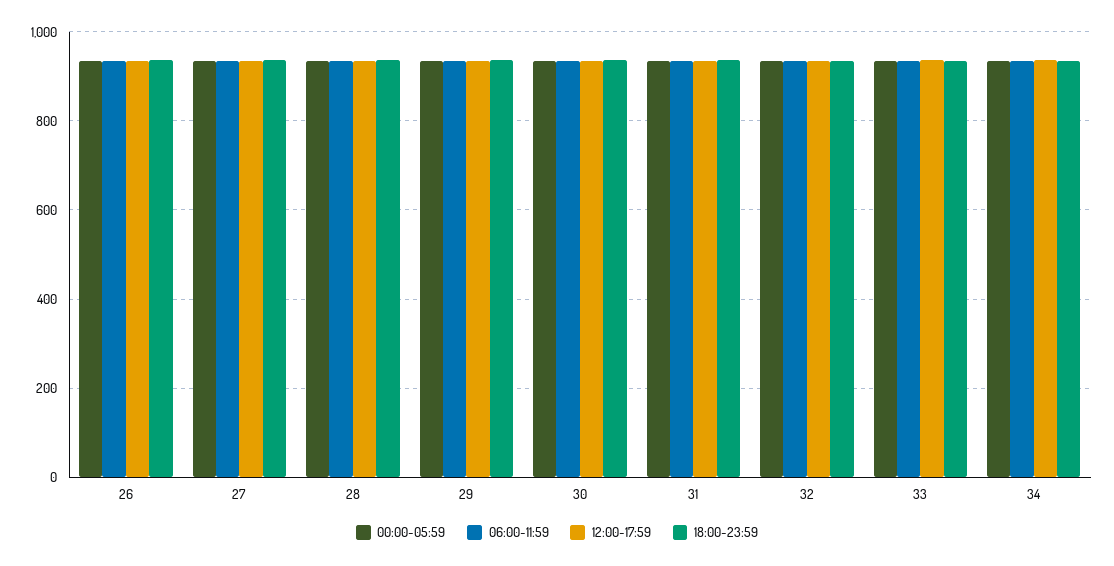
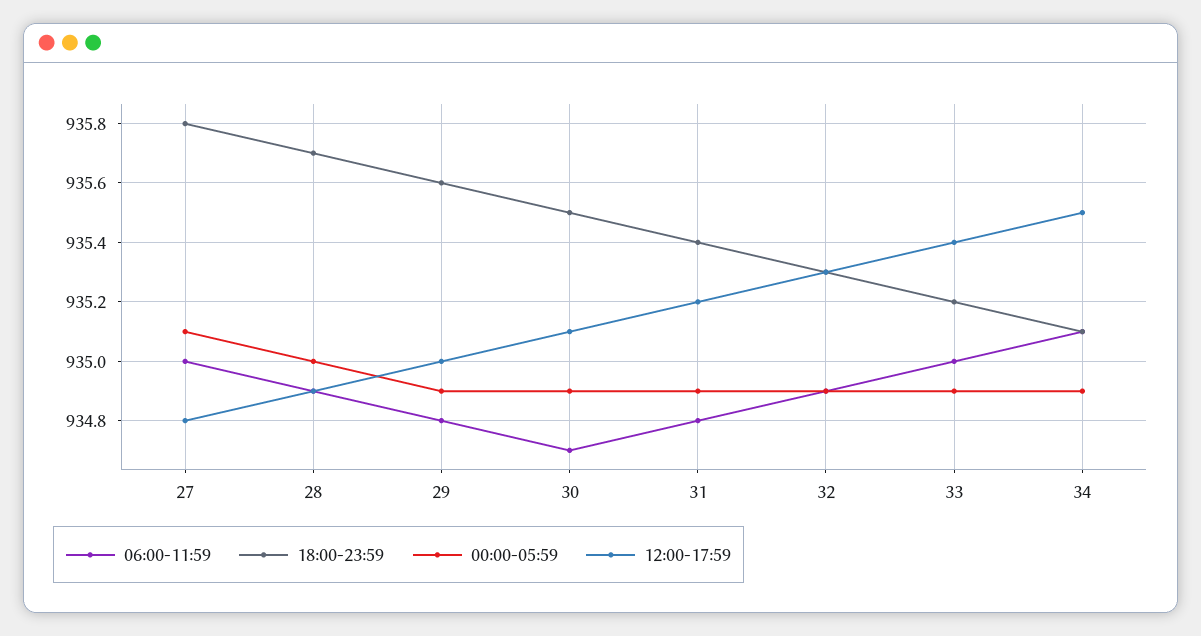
00:00-05:59, 26: 940 -> none
06:00-11:59, 26: 940 -> none
12:00-17:59, 26: 940 -> none
18:00-23:59, 26: 940 -> none

